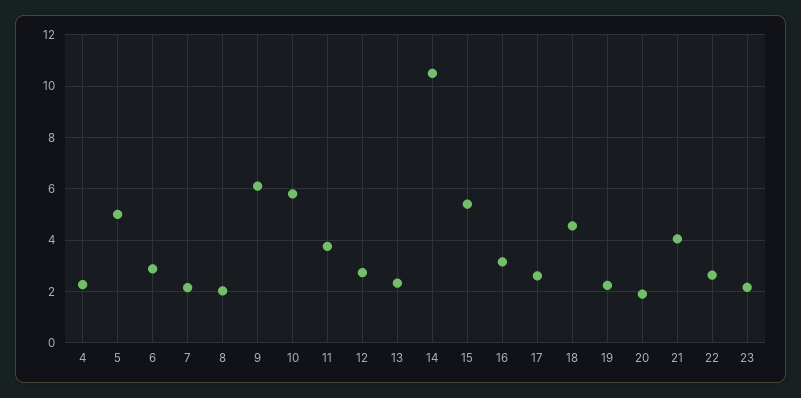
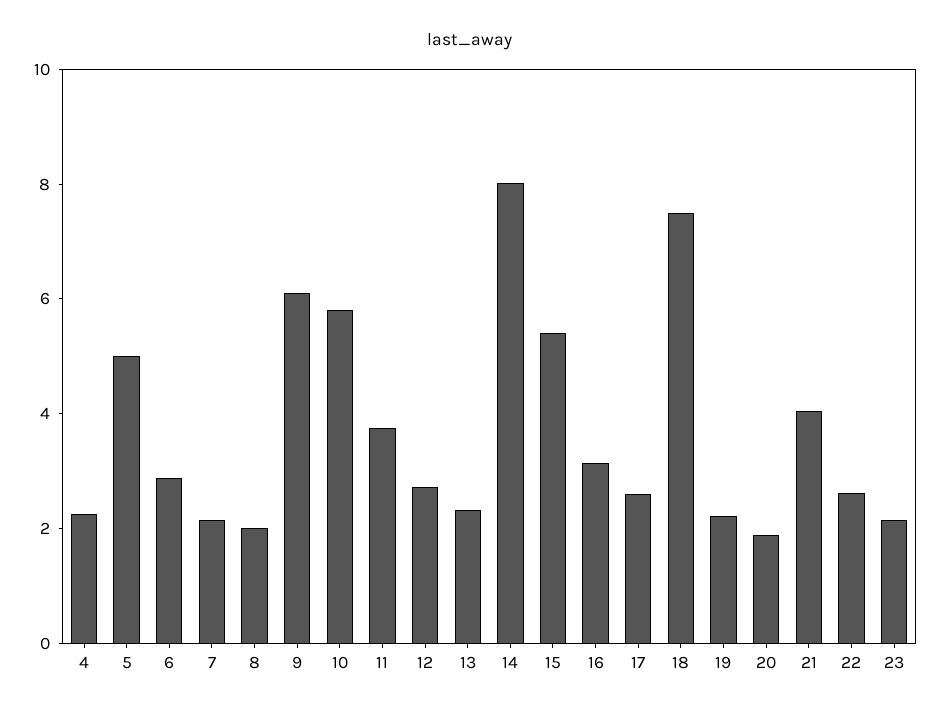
14: 10.5 -> 8
18: 4.5 -> 7.5

